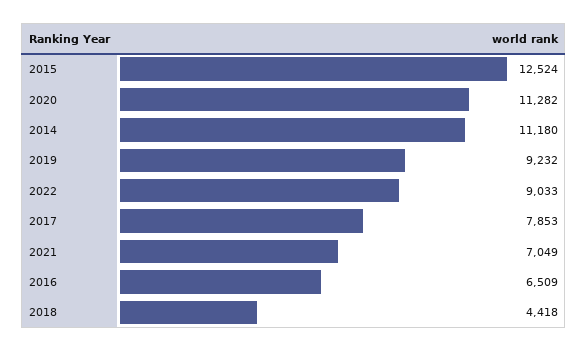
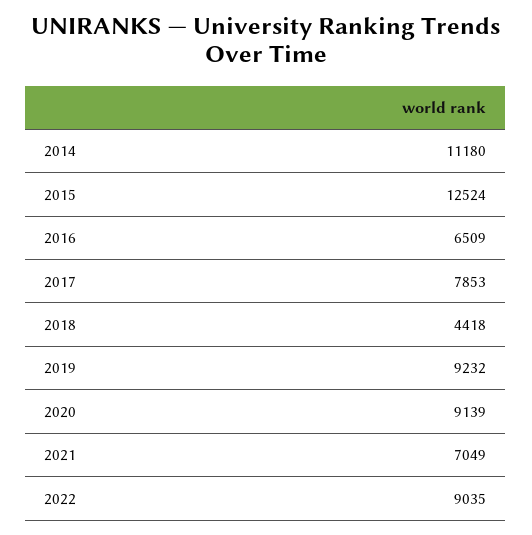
2020: 11282 -> 9139
2022: 9033 -> 9035

